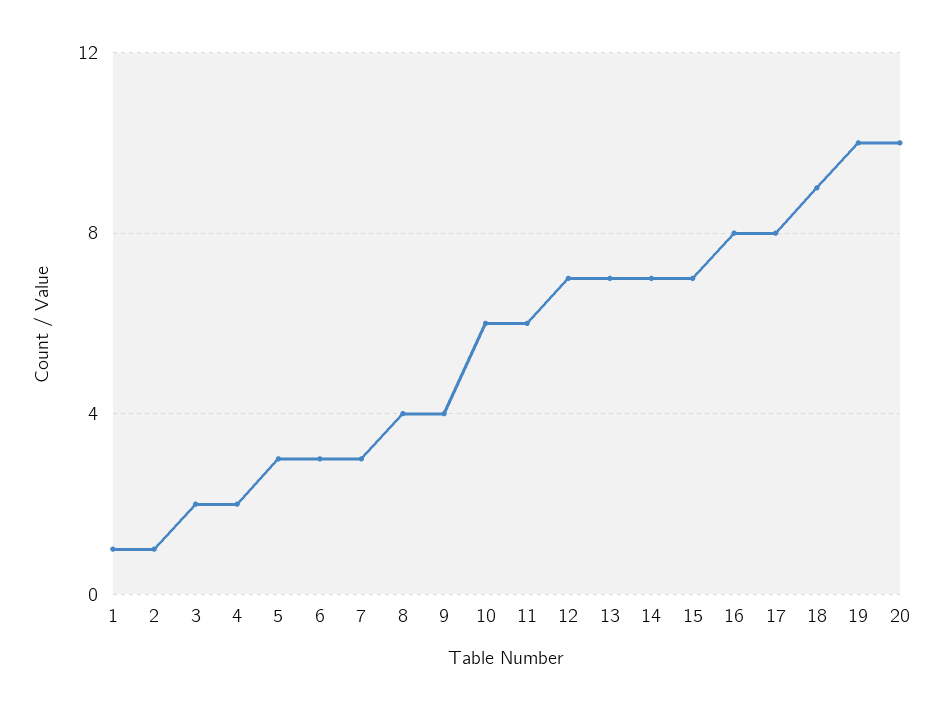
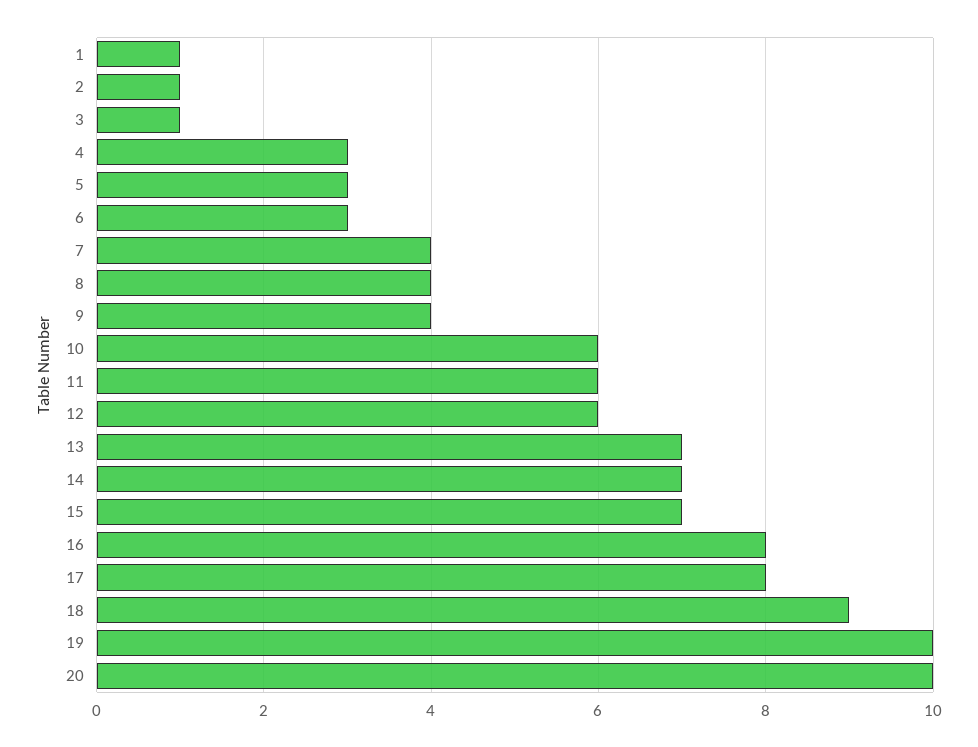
3: 2 -> 1
4: 2 -> 3
7: 3 -> 4
12: 7 -> 6

